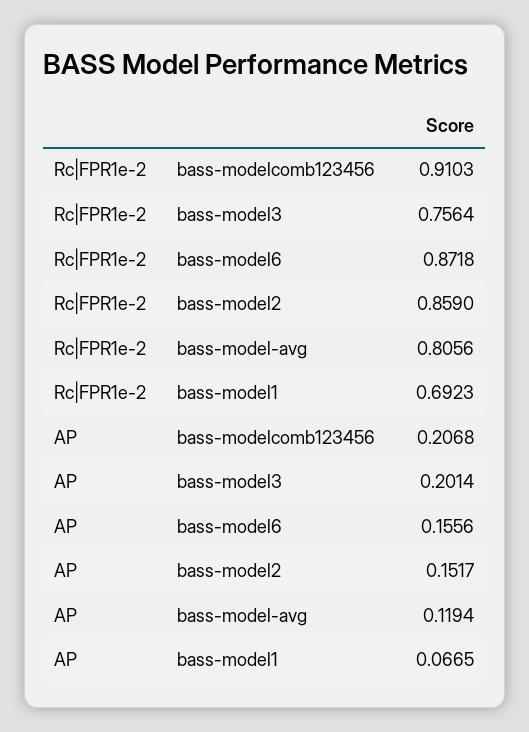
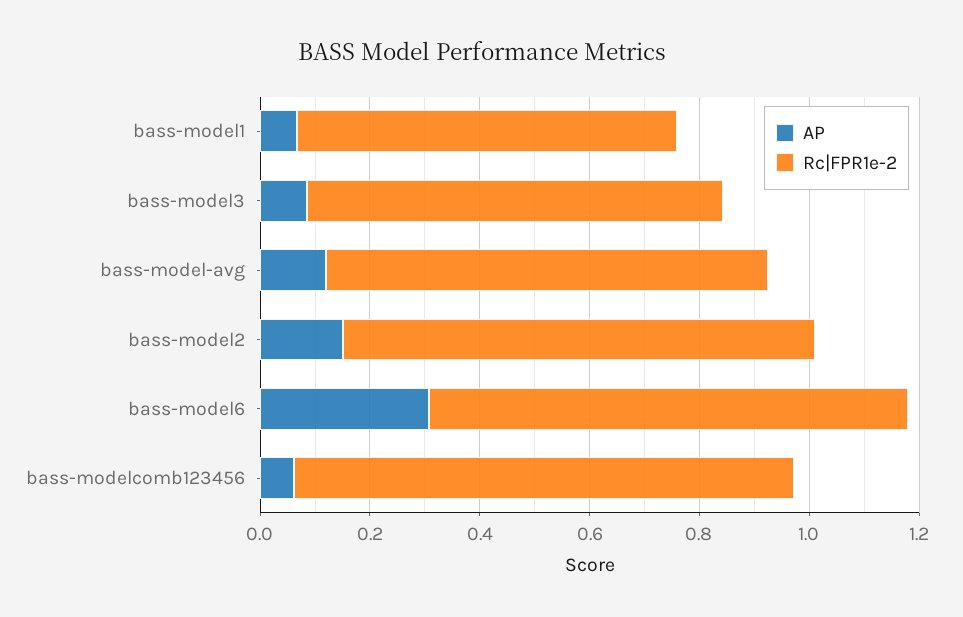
AP, bass-modelcomb123456: 0.2068 -> 0.05
AP, bass-model3: 0.2014 -> 0.1
AP, bass-model6: 0.1556 -> 0.3

